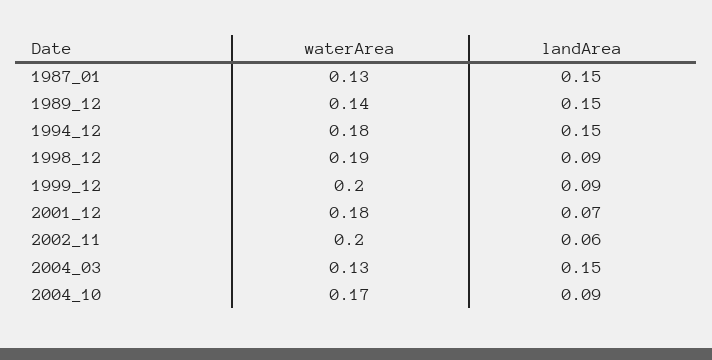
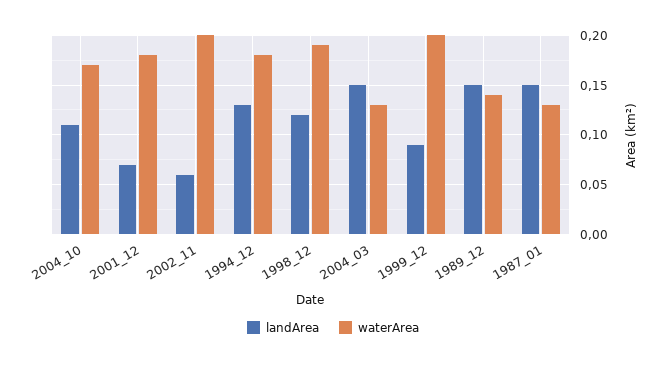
landArea, 1994_12: 0.15 -> 0.13
landArea, 1998_12: 0.09 -> 0.12
landArea, 2004_10: 0.09 -> 0.11

